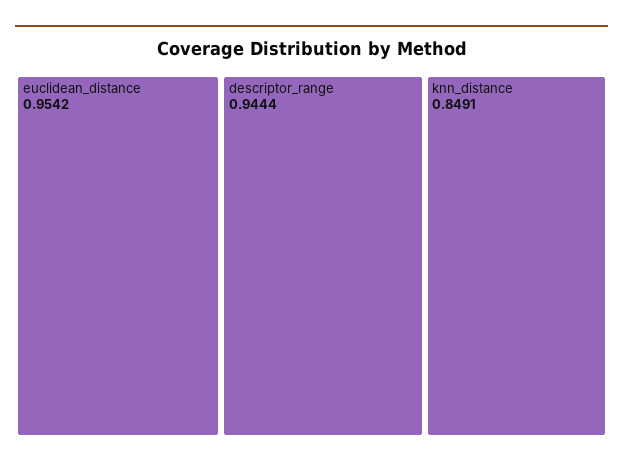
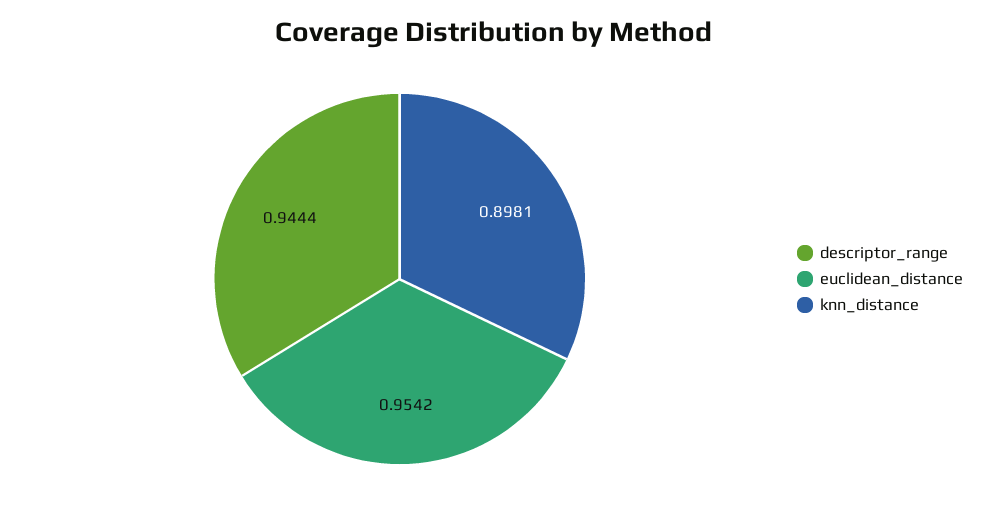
knn_distance: 0.8491 -> 0.8981

